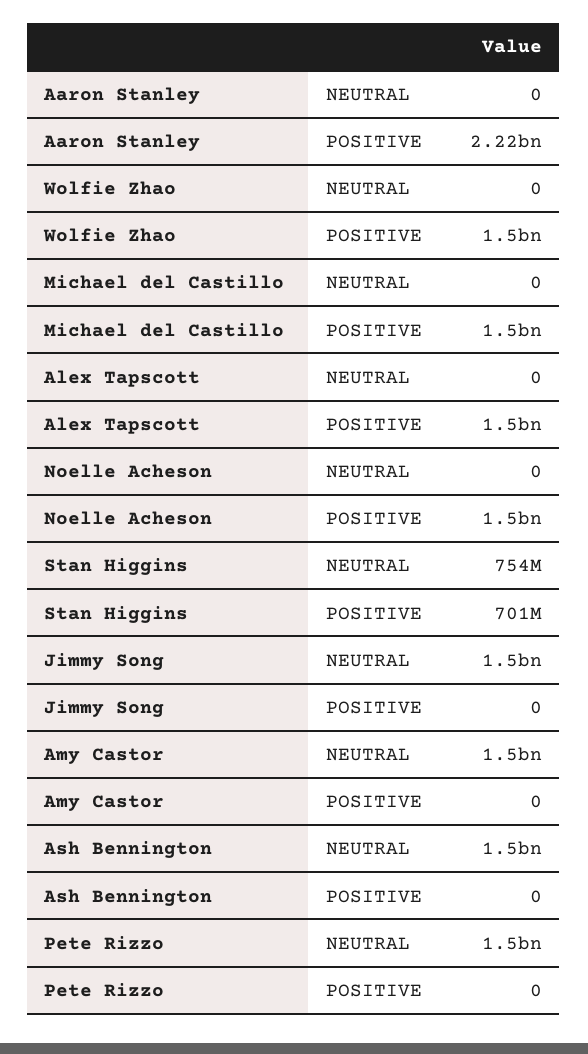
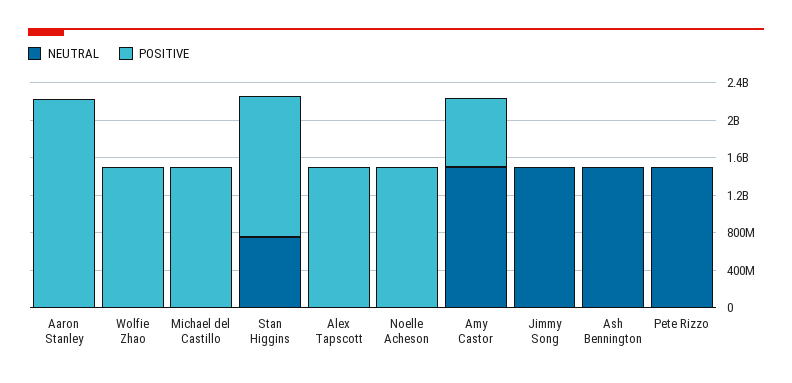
POSITIVE, Stan Higgins: 701000000 -> 1500000000
POSITIVE, Amy Castor: 0 -> 700000000

